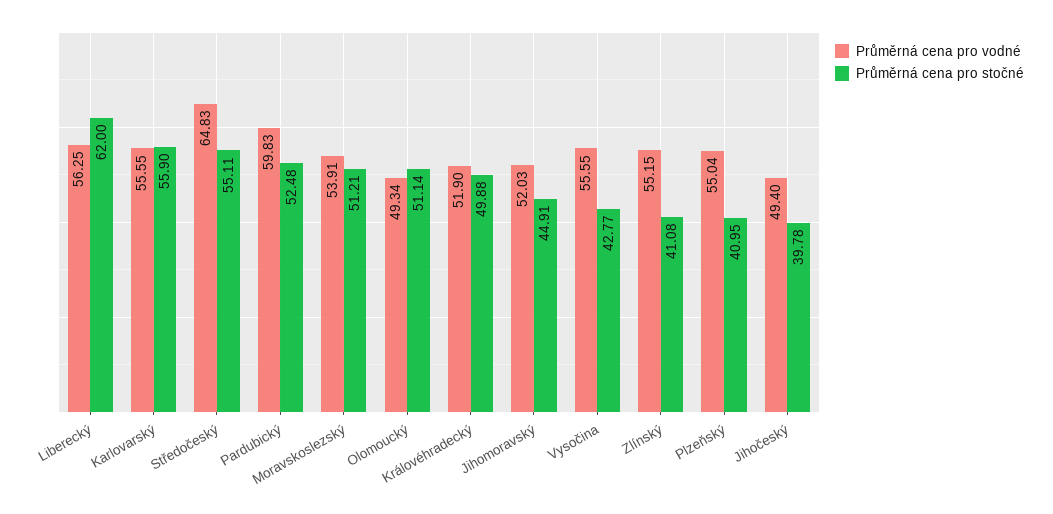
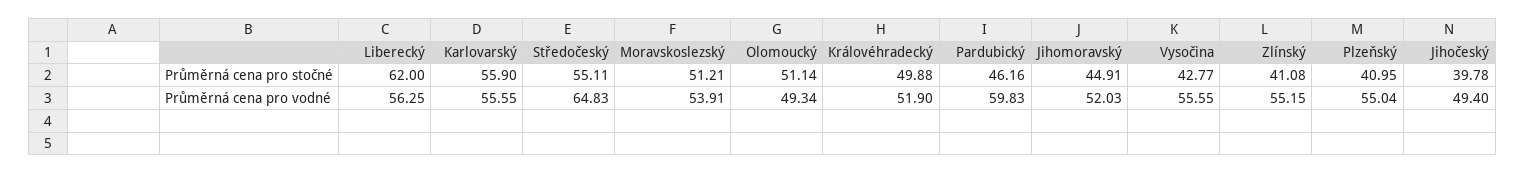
Průměrná cena pro stočné, Pardubický: 52.48 -> 46.16

